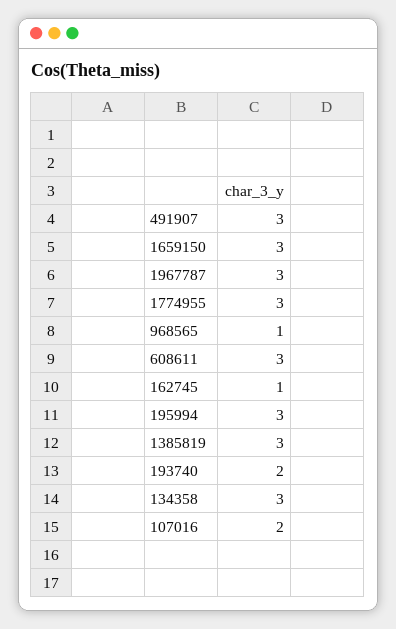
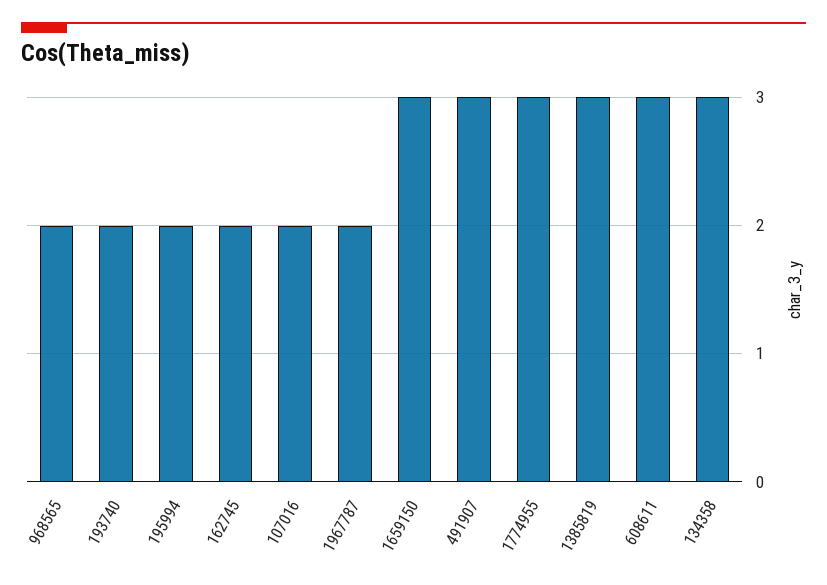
1967787: 3 -> 2
968565: 1 -> 2
162745: 1 -> 2
195994: 3 -> 2

